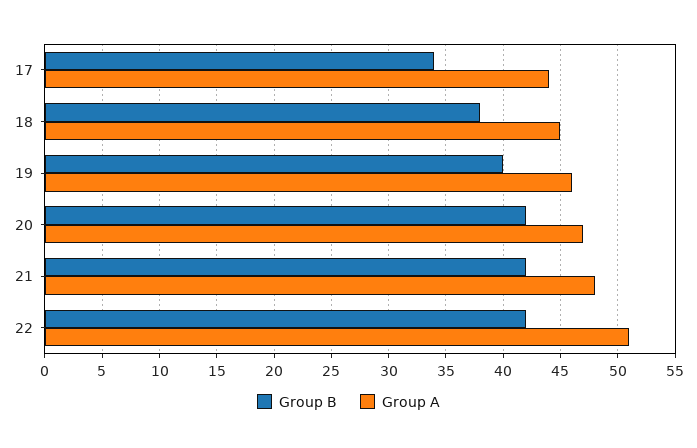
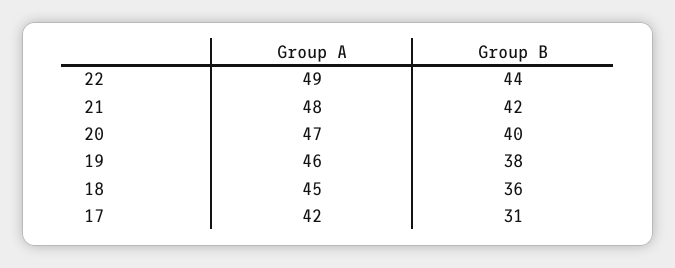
Group B, 17: 34 -> 31
Group A, 17: 44 -> 42
Group B, 18: 38 -> 36
Group B, 19: 40 -> 38
Group B, 20: 42 -> 40
Group B, 22: 42 -> 44
Group A, 22: 51 -> 49

